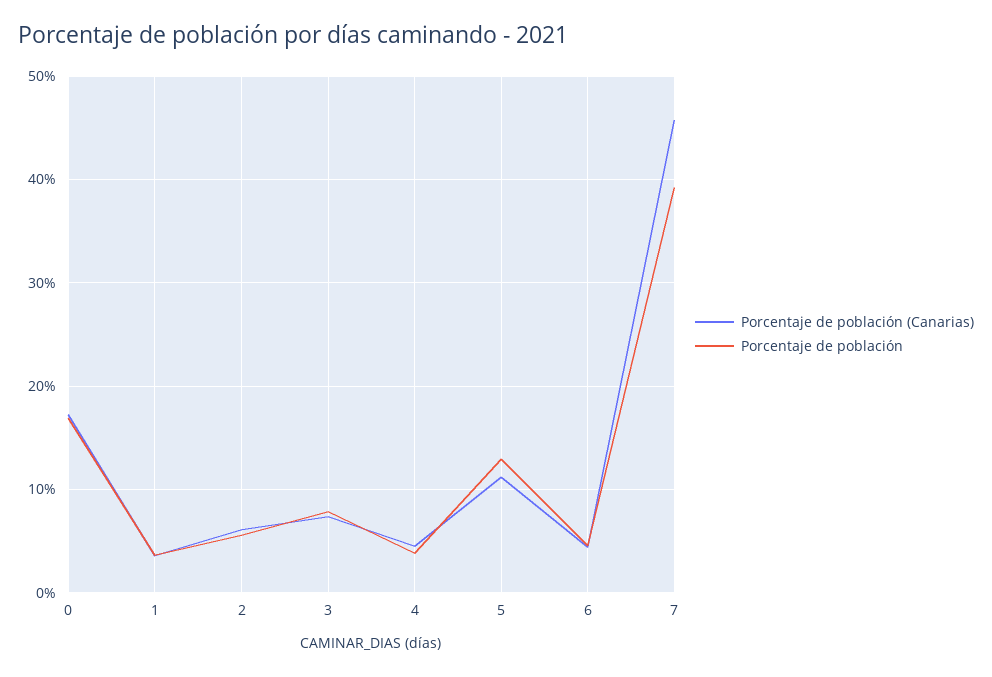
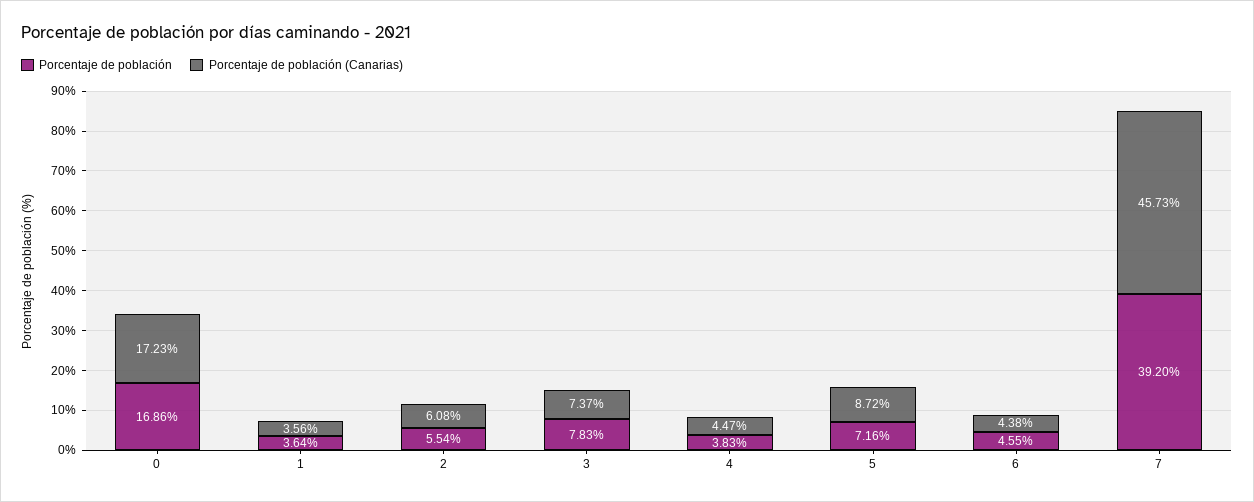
Porcentaje de población (Canarias), 5: 11 -> 8.72
Porcentaje de población, 5: 13 -> 7.16

